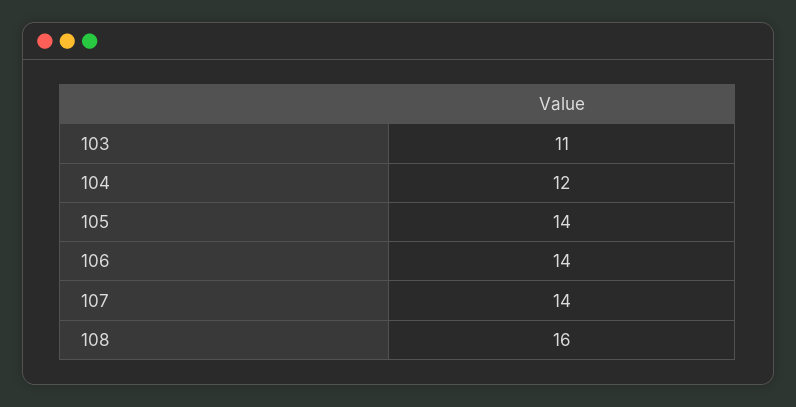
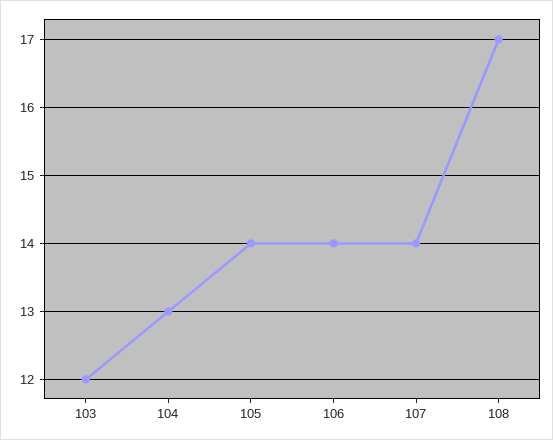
103: 11 -> 12
104: 12 -> 13
108: 16 -> 17

